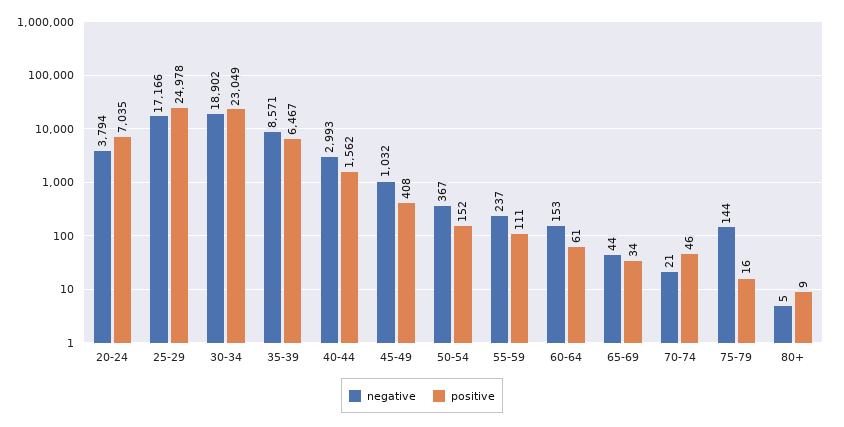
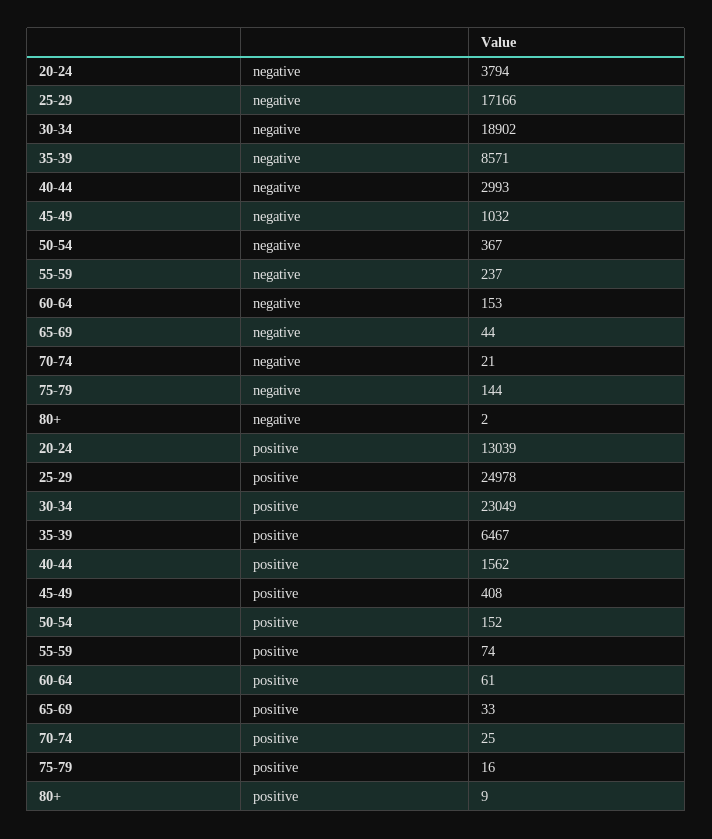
positive, 20-24: 7035 -> 13039
positive, 55-59: 111 -> 74
positive, 65-69: 34 -> 33
positive, 70-74: 46 -> 25
negative, 80+: 5 -> 2

